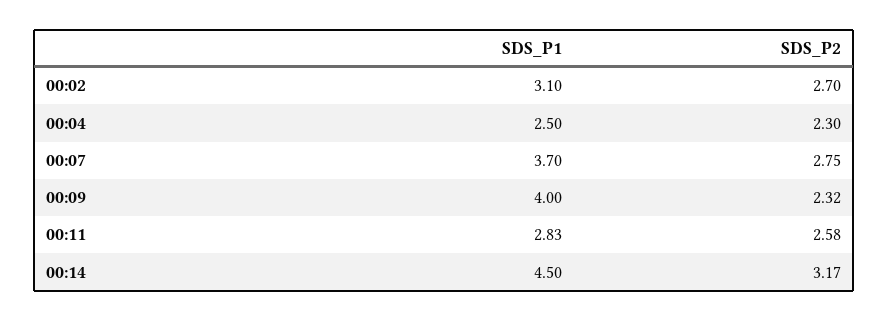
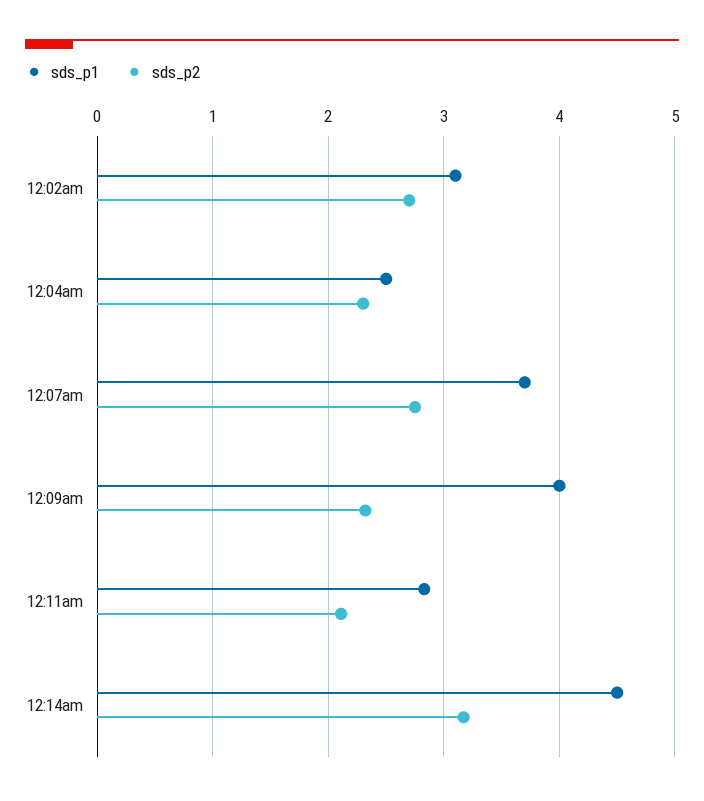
SDS_P2, 00:11: 2.58 -> 2.1

